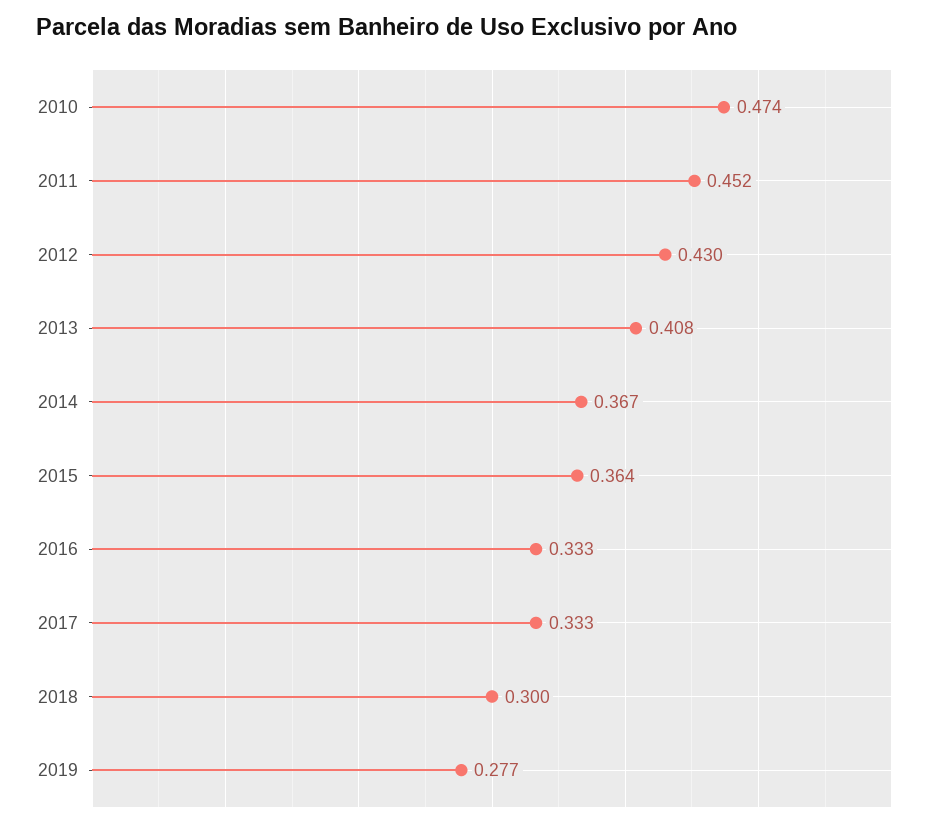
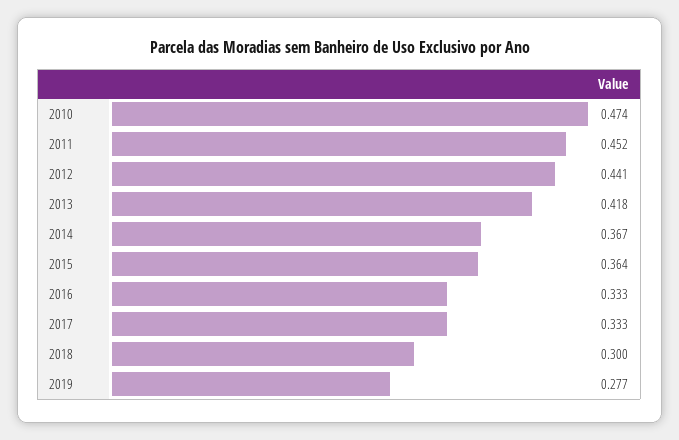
2012: 0.43 -> 0.441
2013: 0.408 -> 0.418

